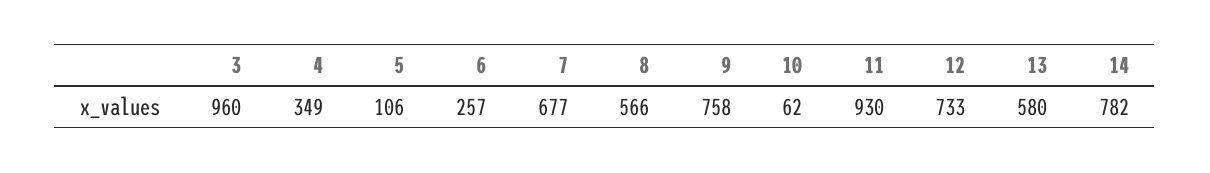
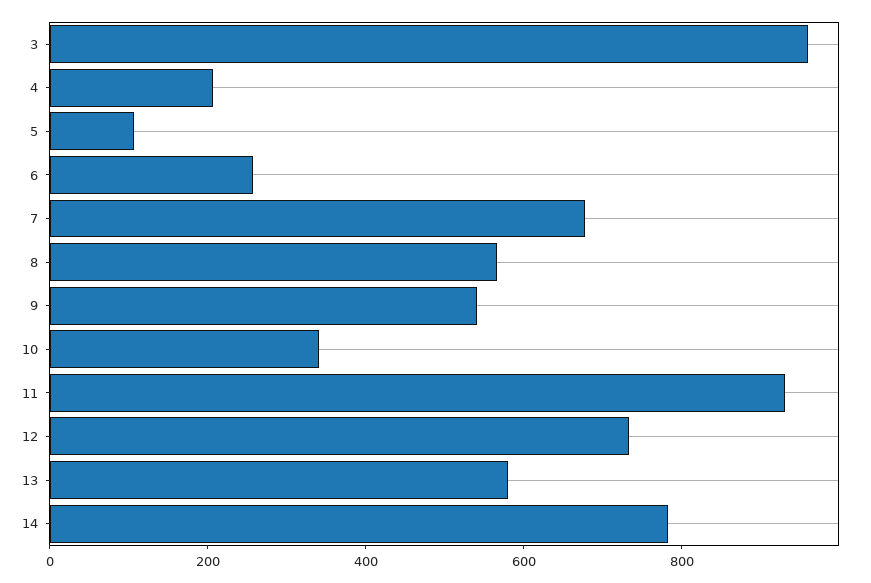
4: 349 -> 200
9: 758 -> 550
10: 62 -> 350

